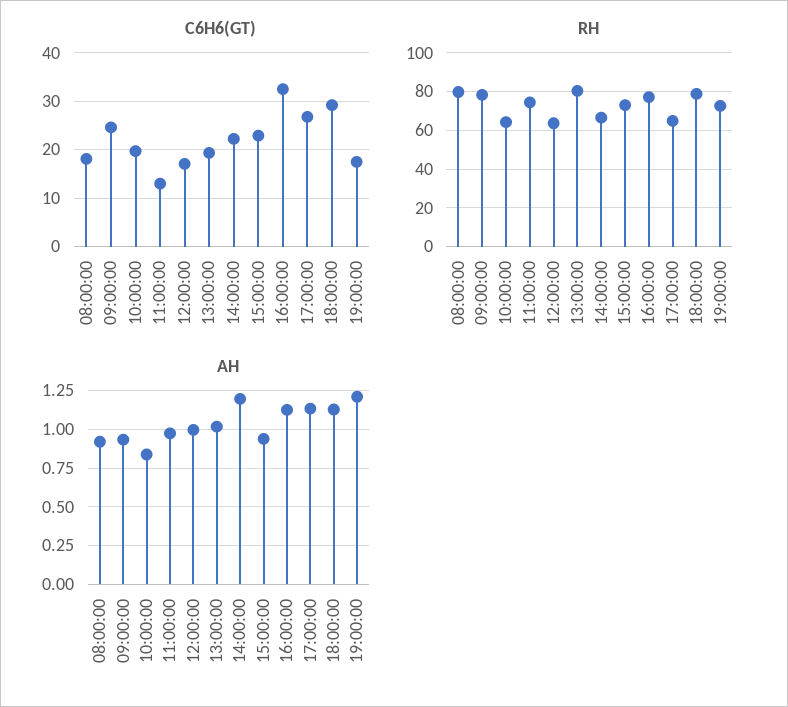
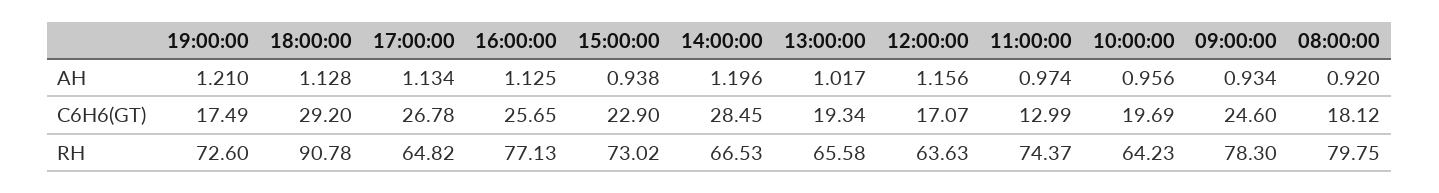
C6H6(GT), 14:00:00: 22 -> 28.45
C6H6(GT), 16:00:00: 32 -> 25.65
RH, 13:00:00: 80 -> 65.58
RH, 18:00:00: 80 -> 90.78
AH, 10:00:00: 0.85 -> 0.956
AH, 12:00:00: 1 -> 1.156

